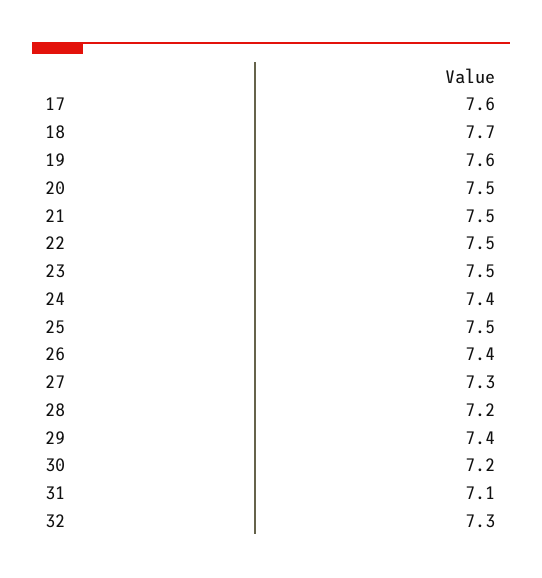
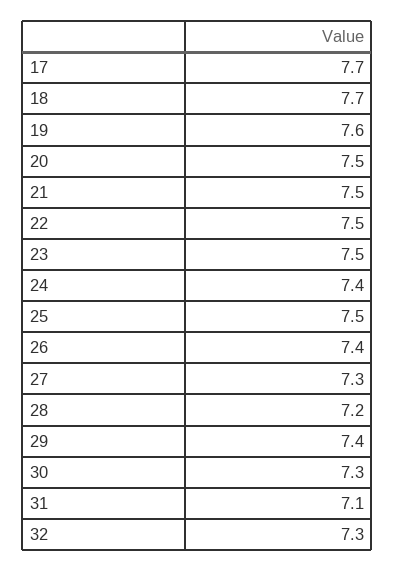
17: 7.6 -> 7.7
30: 7.2 -> 7.3

